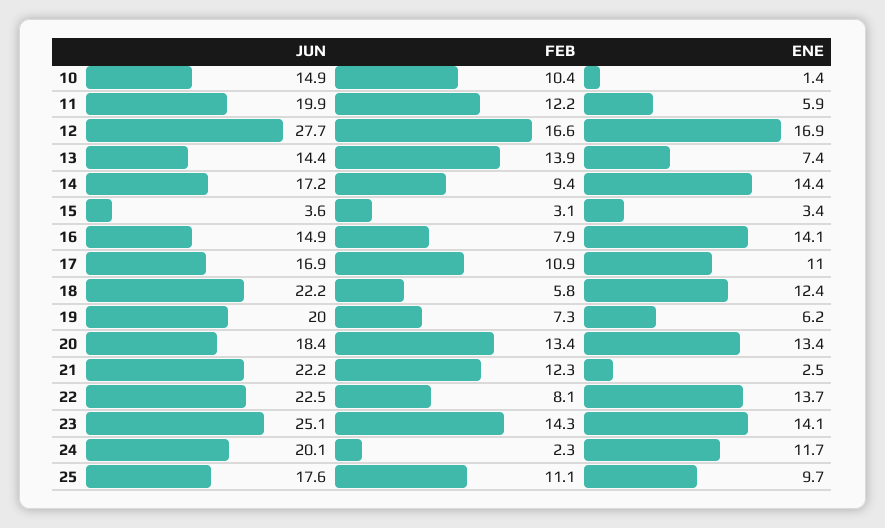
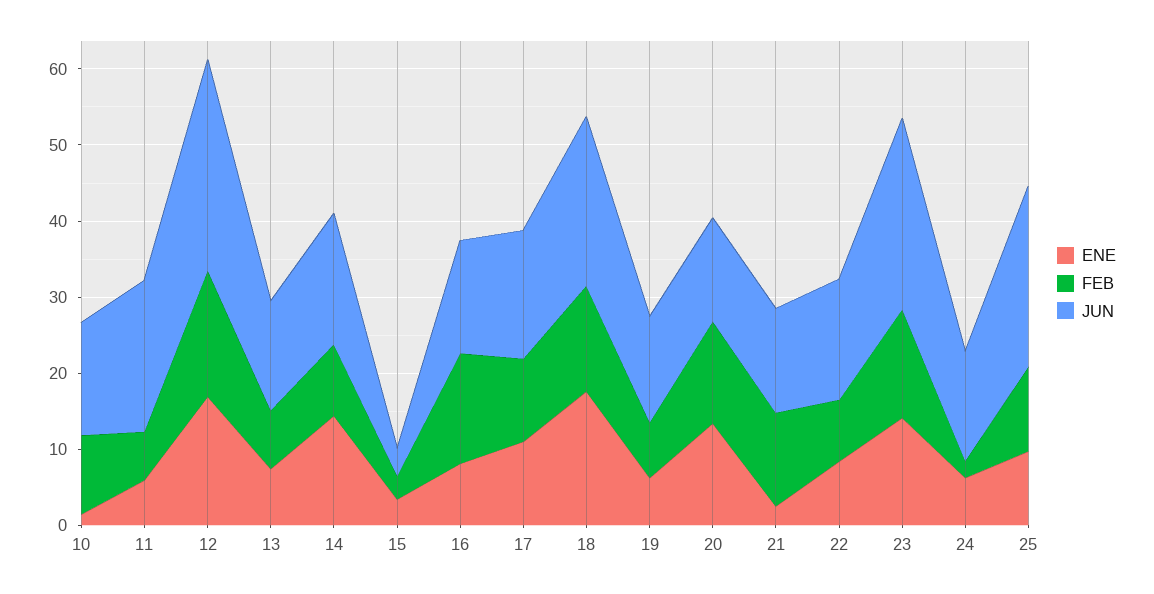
FEB, 11: 12.2 -> 6
FEB, 13: 13.9 -> 8
FEB, 16: 7.9 -> 14
ENE, 16: 14.1 -> 8
FEB, 18: 5.8 -> 14
ENE, 18: 12.4 -> 18
JUN, 19: 20 -> 14
JUN, 20: 18.4 -> 14
JUN, 21: 22.2 -> 14
JUN, 22: 22.5 -> 16
ENE, 22: 13.7 -> 8
JUN, 24: 20.1 -> 14
ENE, 24: 11.7 -> 6
JUN, 25: 17.6 -> 24

